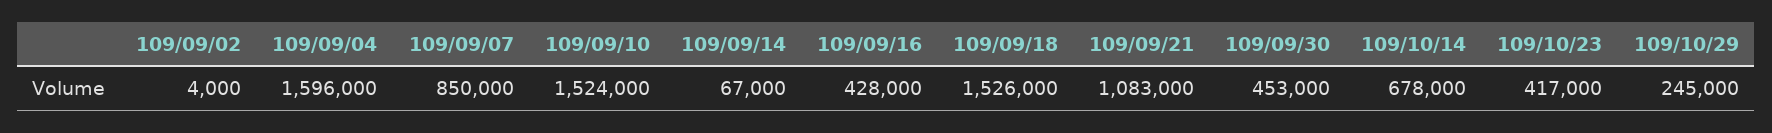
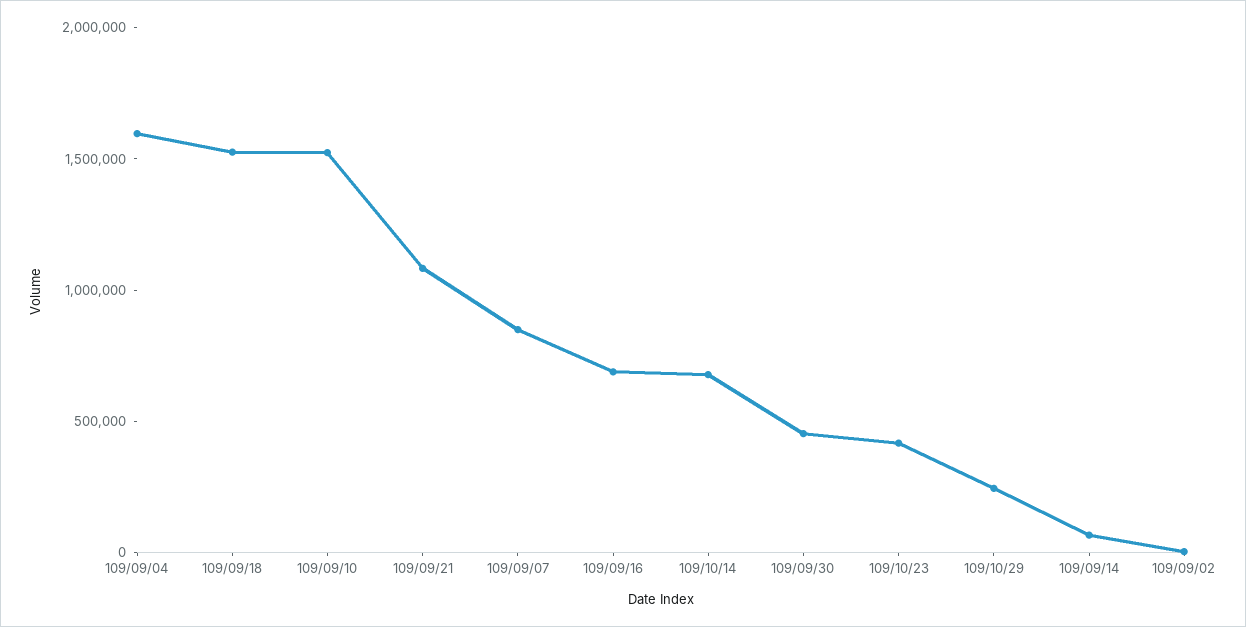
109/09/16: 428000 -> 700000

